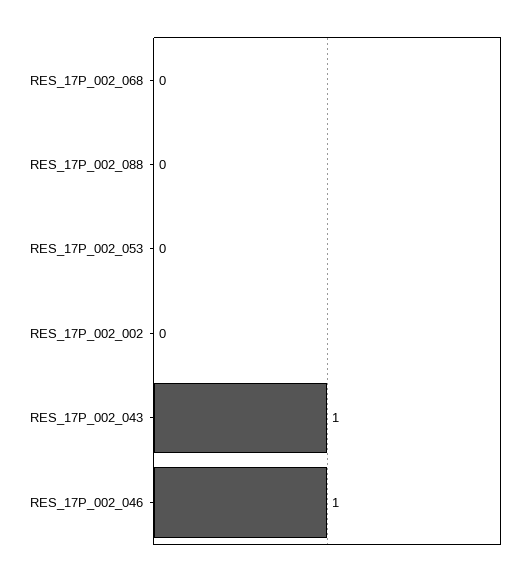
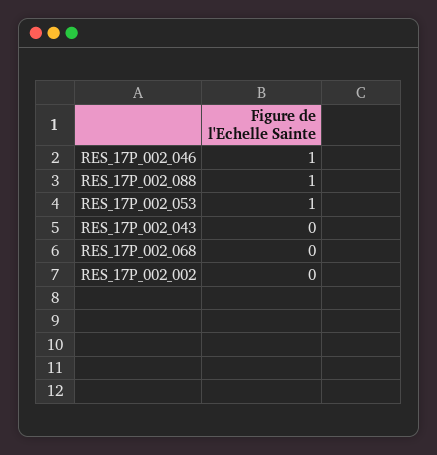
RES_17P_002_088: 0 -> 1
RES_17P_002_053: 0 -> 1
RES_17P_002_043: 1 -> 0

